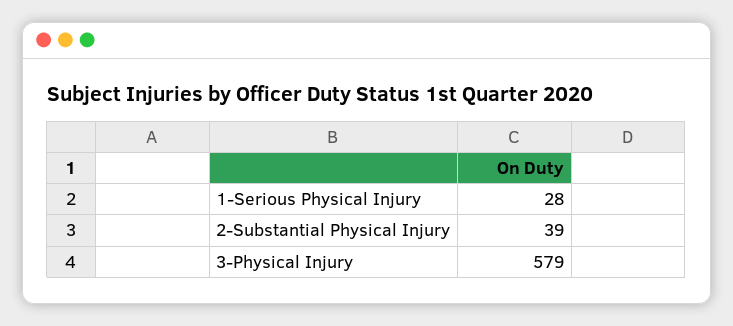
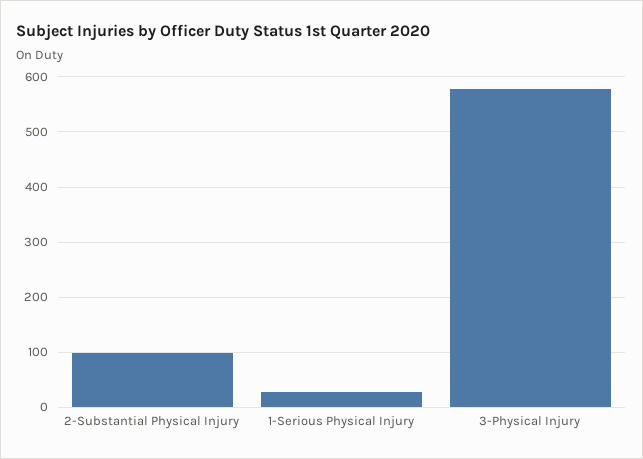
2-Substantial Physical Injury: 39 -> 100

